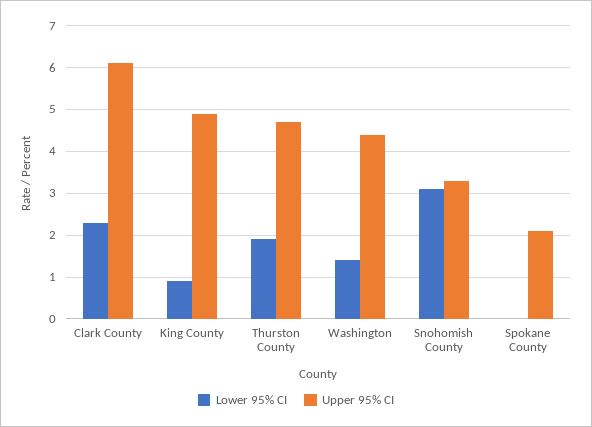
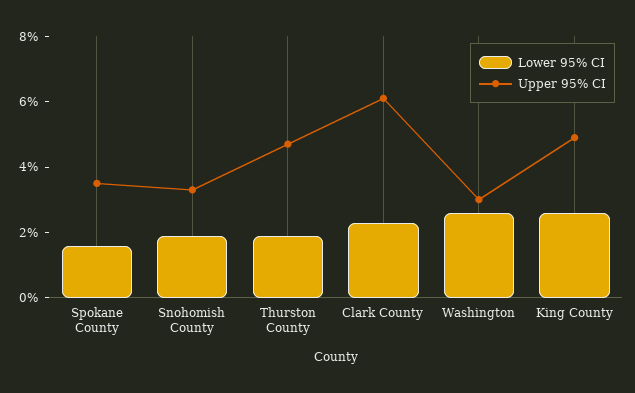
Lower 95% CI, King County: 1 -> 2.5
Lower 95% CI, Washington: 1.5 -> 2.5
Upper 95% CI, Washington: 4.5 -> 3
Lower 95% CI, Snohomish County: 3 -> 2
Lower 95% CI, Spokane County: 0 -> 1.5
Upper 95% CI, Spokane County: 2 -> 3.5

